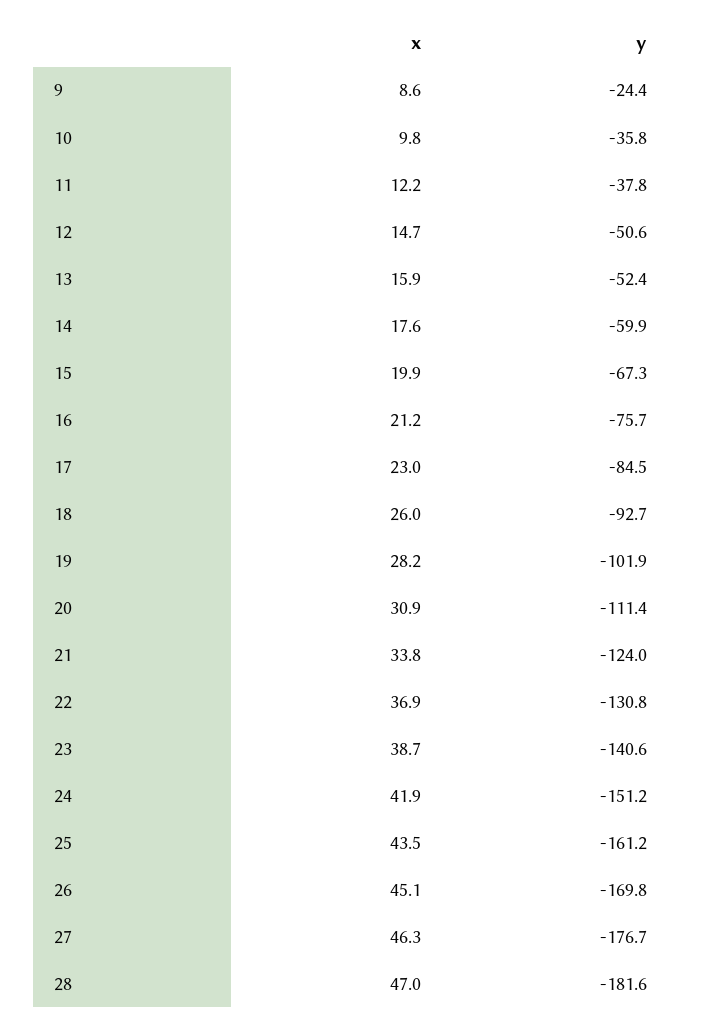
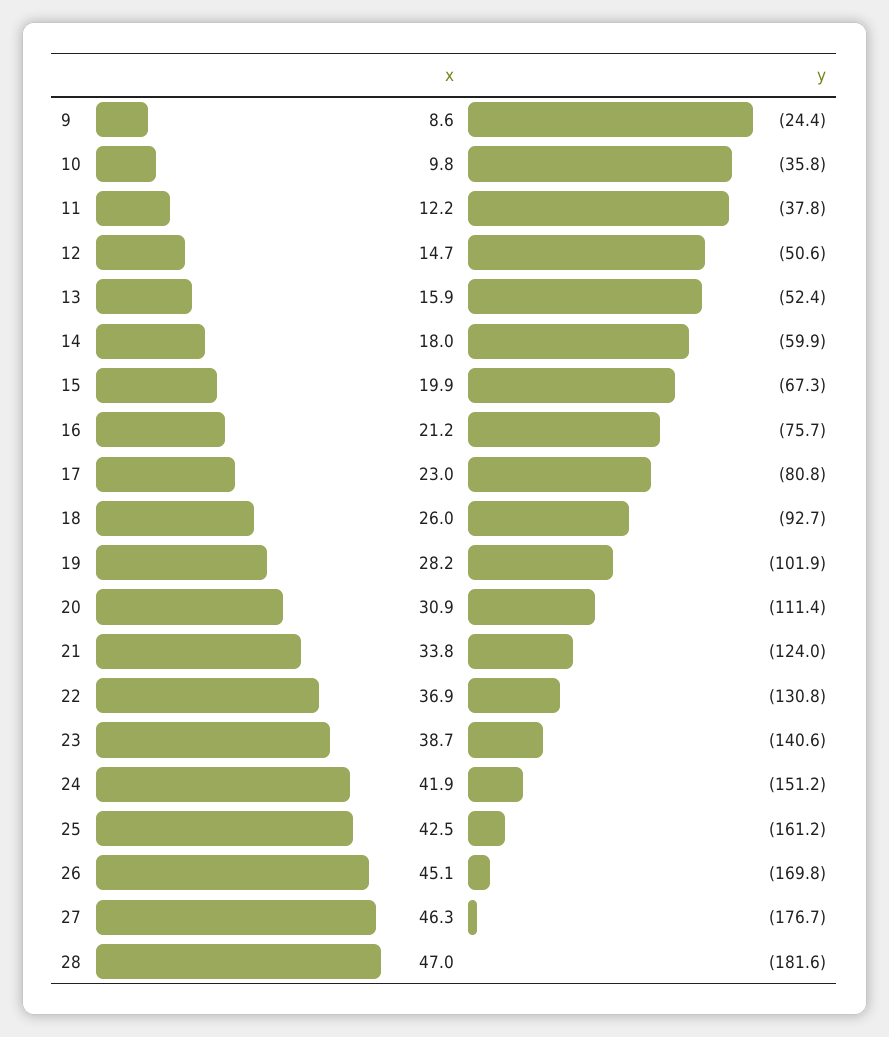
x, 14: 17.6 -> 18
y, 17: -84.5 -> -80.8
x, 25: 43.5 -> 42.5

